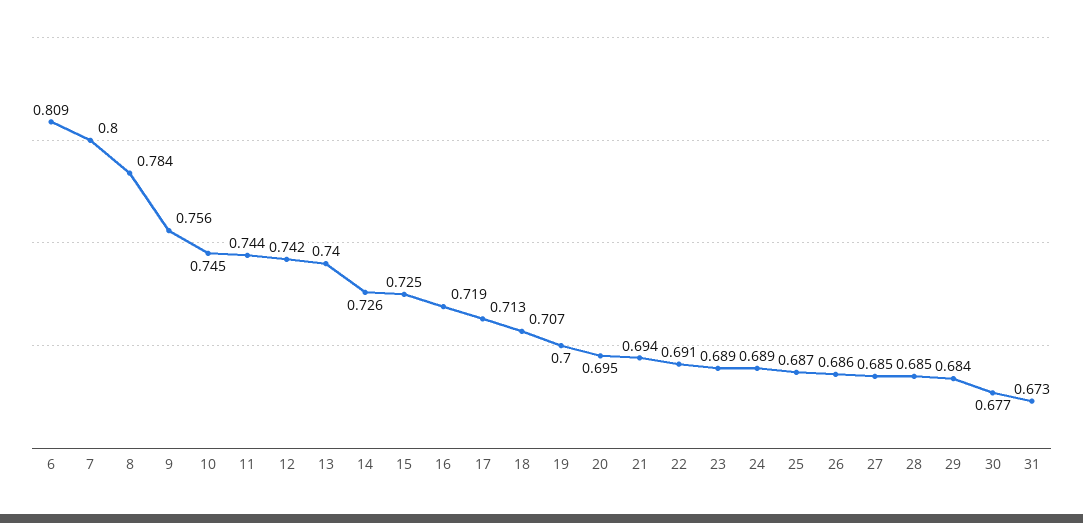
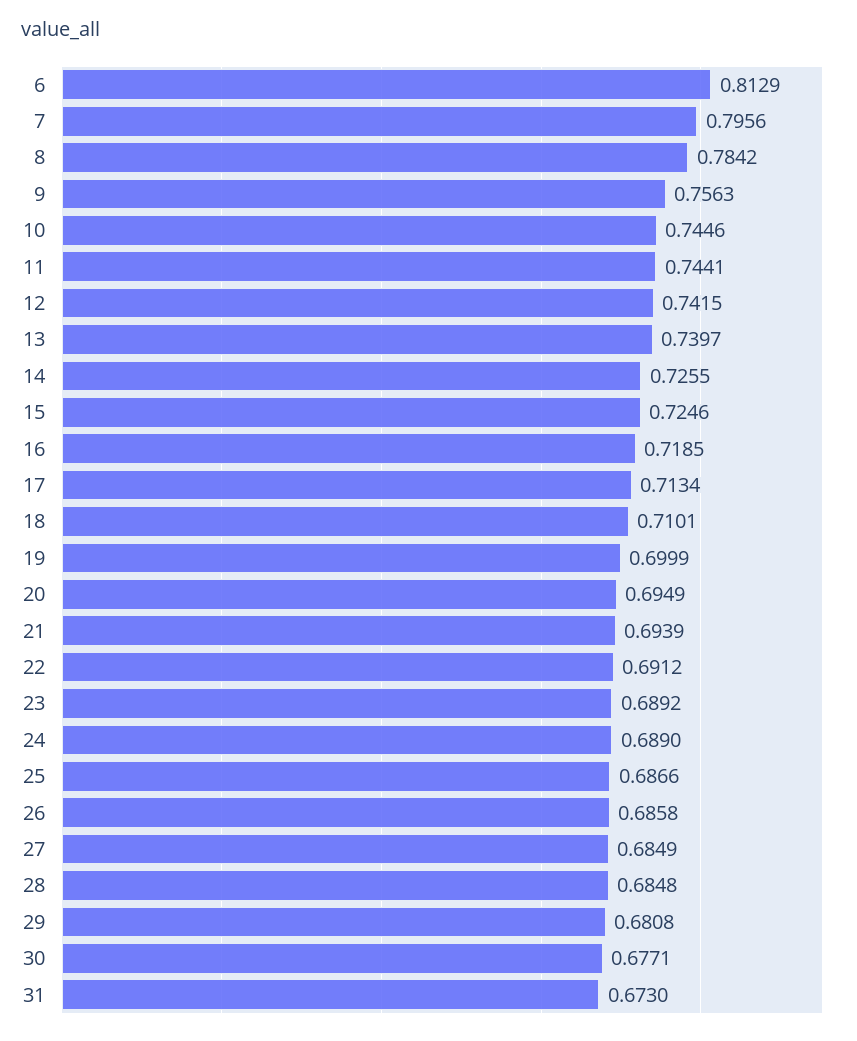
6: 0.809 -> 0.8129
7: 0.8 -> 0.7956
18: 0.707 -> 0.7101
29: 0.684 -> 0.6808

